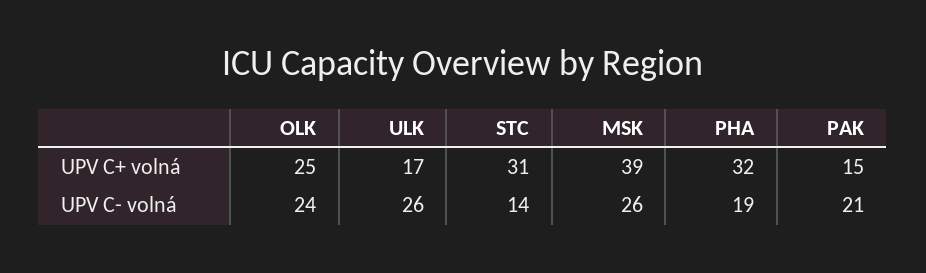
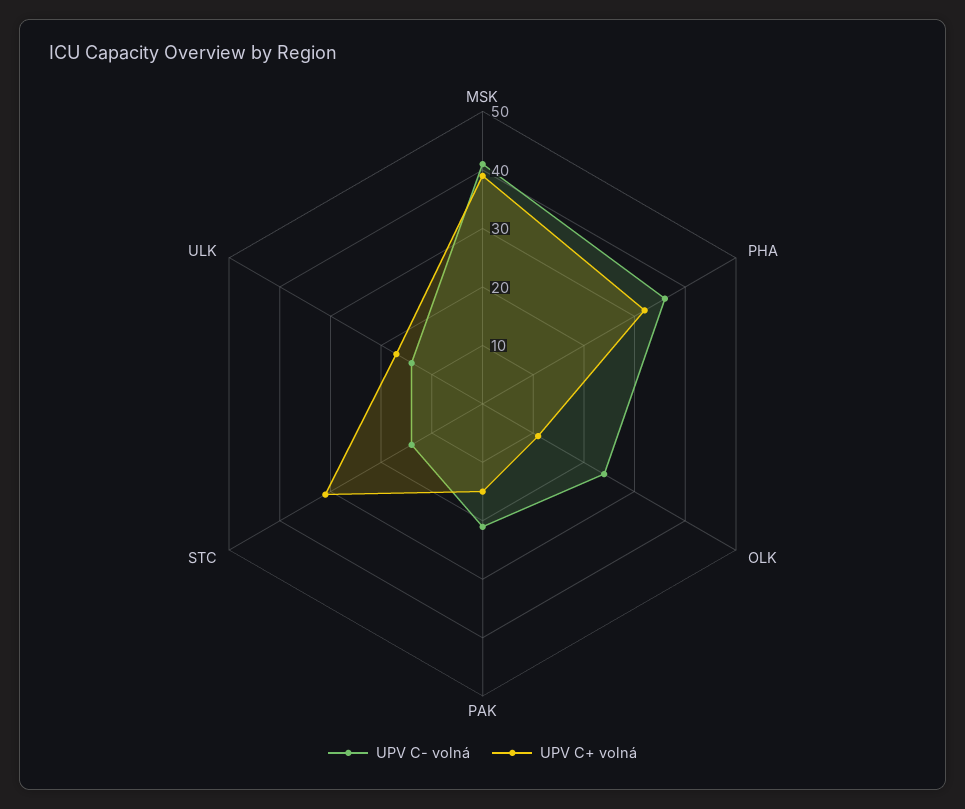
UPV C+ volná, OLK: 25 -> 10
UPV C- volná, ULK: 26 -> 15
UPV C- volná, MSK: 26 -> 40
UPV C- volná, PHA: 19 -> 35

